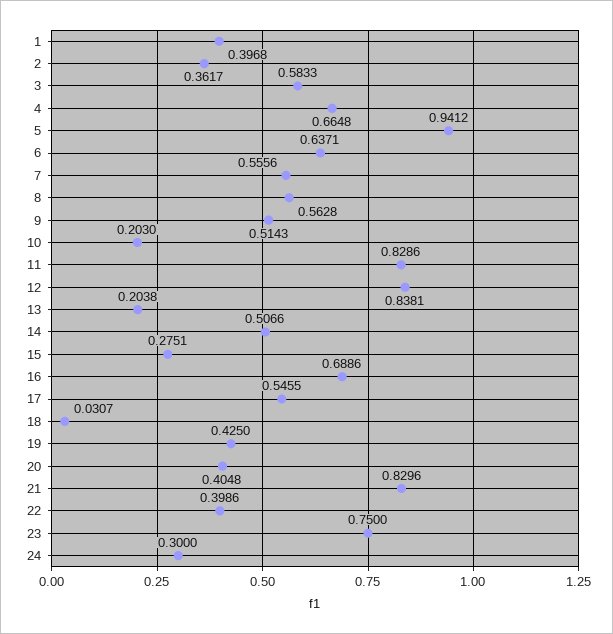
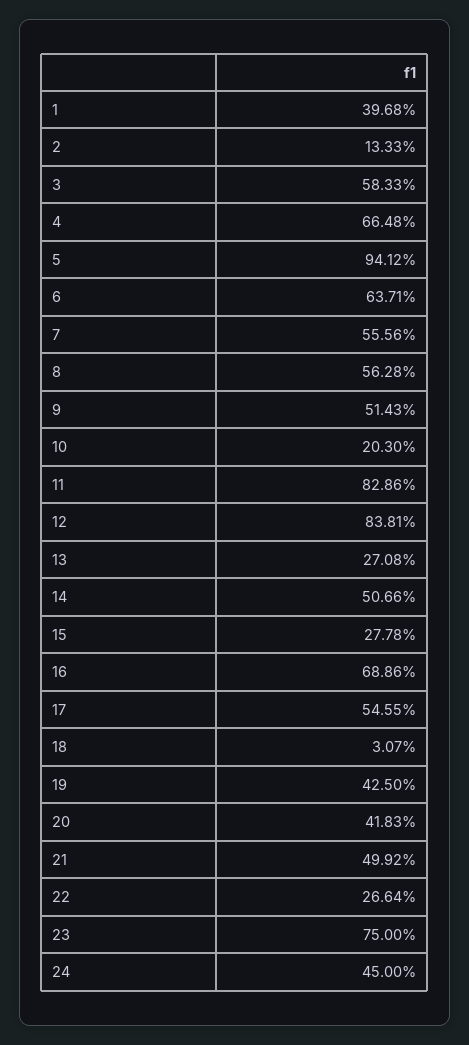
2: 0.3617 -> 0.1333
13: 0.2038 -> 0.2708
15: 0.2751 -> 0.2778
20: 0.4048 -> 0.4183
21: 0.8296 -> 0.4992
22: 0.3986 -> 0.2664
24: 0.3 -> 0.45

